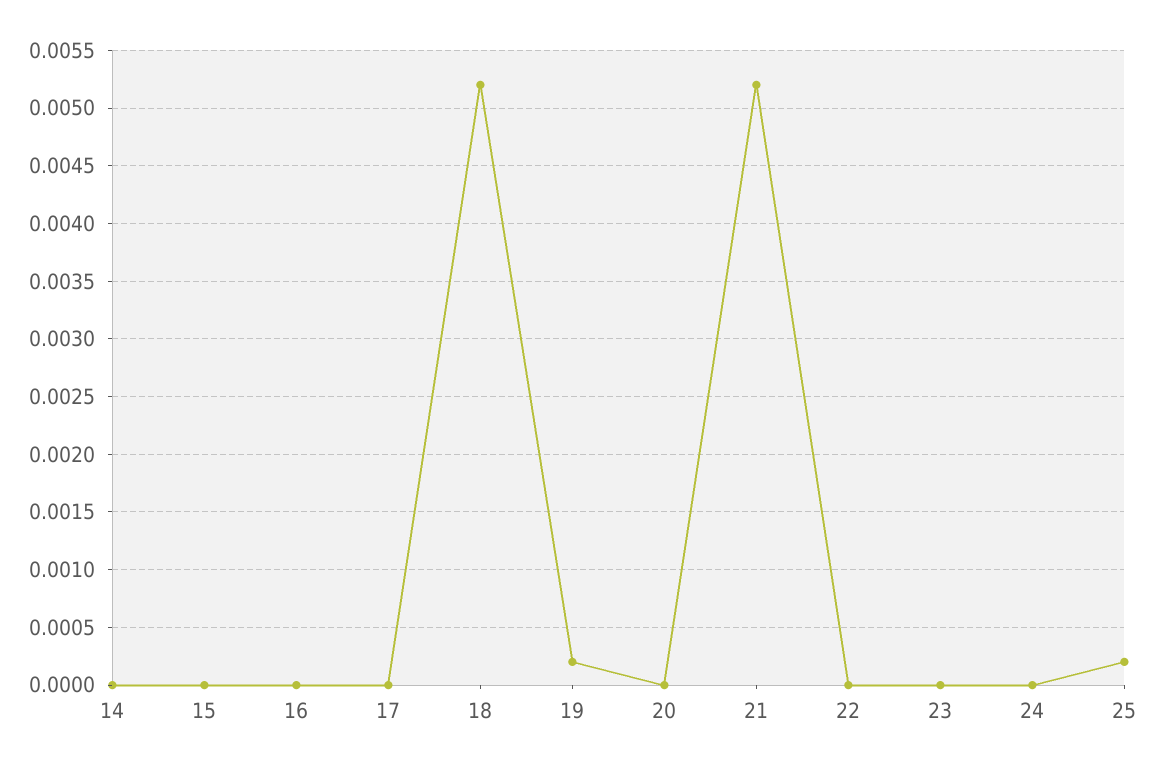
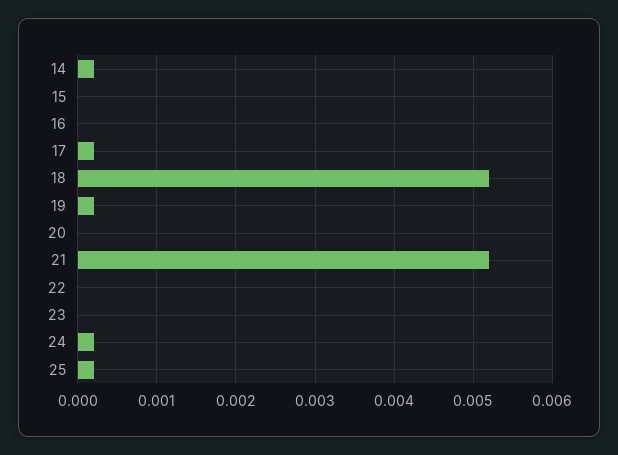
14: 0 -> 0.0002
17: 0 -> 0.0002
24: 0 -> 0.0002

